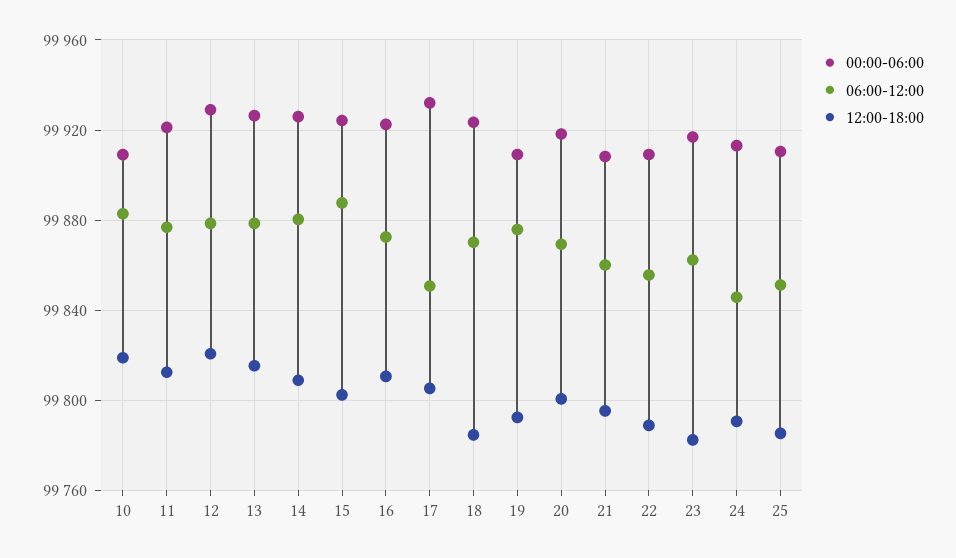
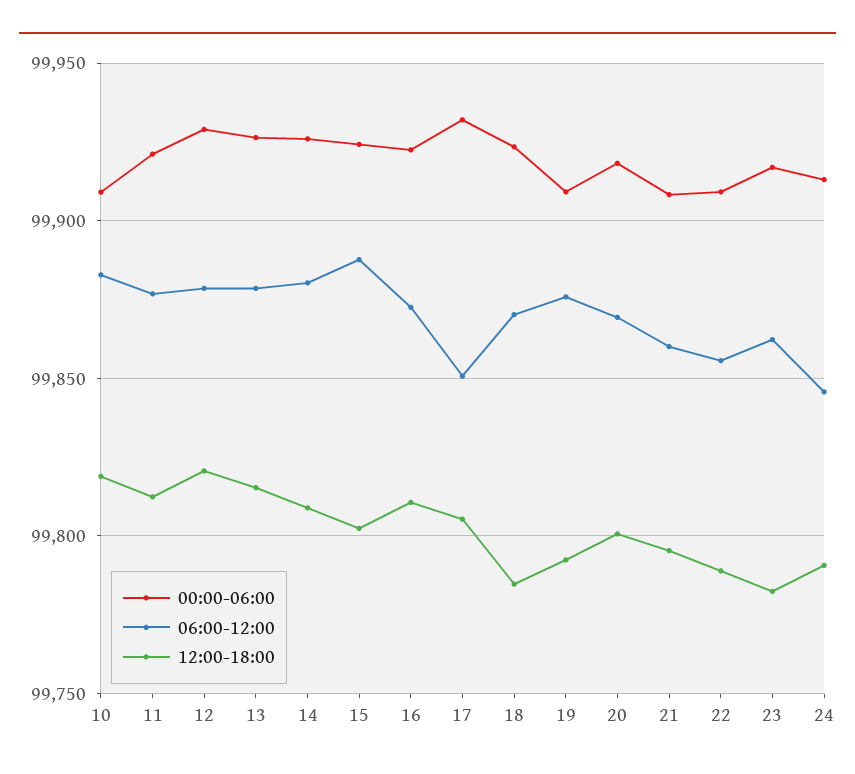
00:00-06:00, 25: 99910 -> none
06:00-12:00, 25: 99850 -> none
12:00-18:00, 25: 99785 -> none

